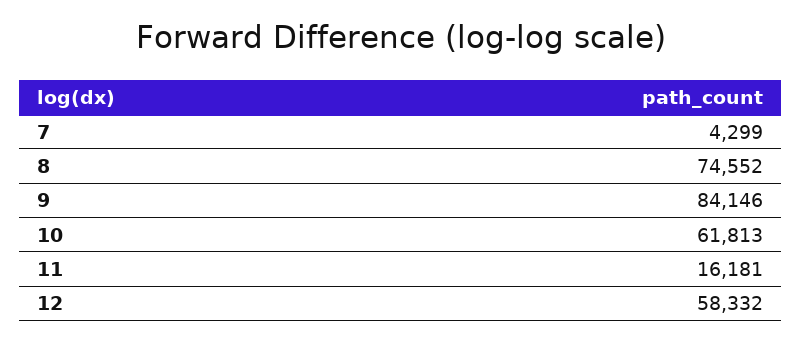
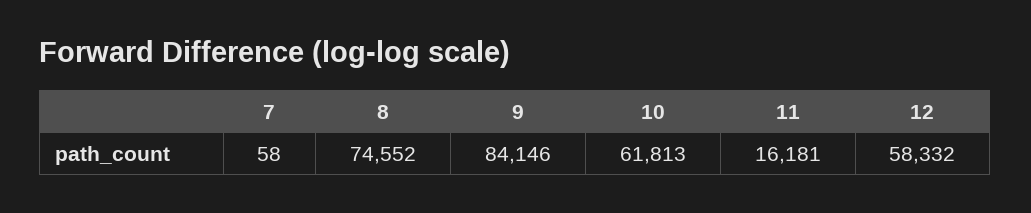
7: 4299 -> 58

